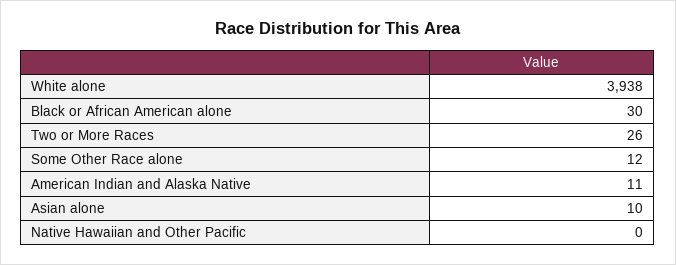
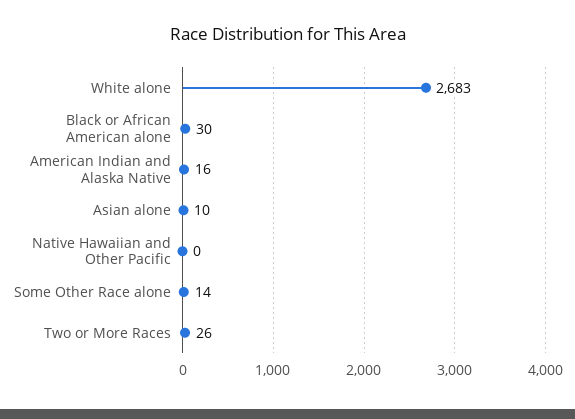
White alone: 3938 -> 2683
Some Other Race alone: 12 -> 14
American Indian and Alaska Native: 11 -> 16

